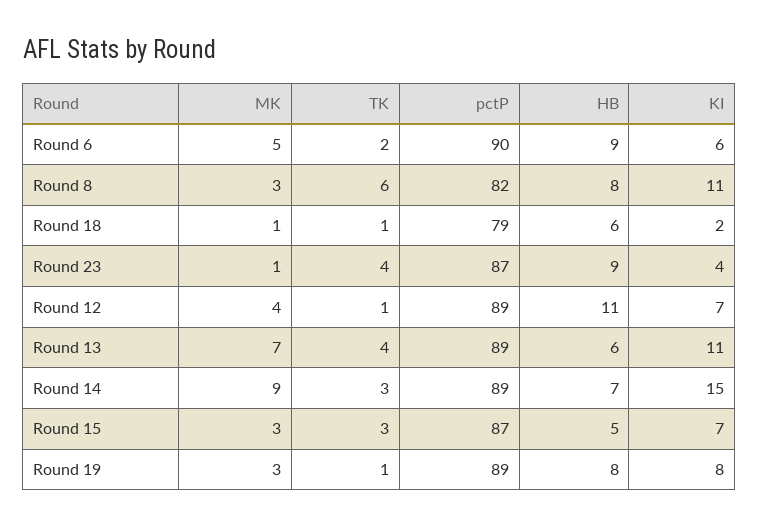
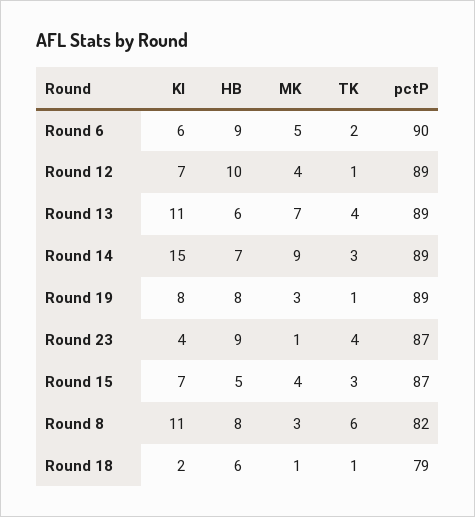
HB, Round 12: 11 -> 10
MK, Round 15: 3 -> 4

